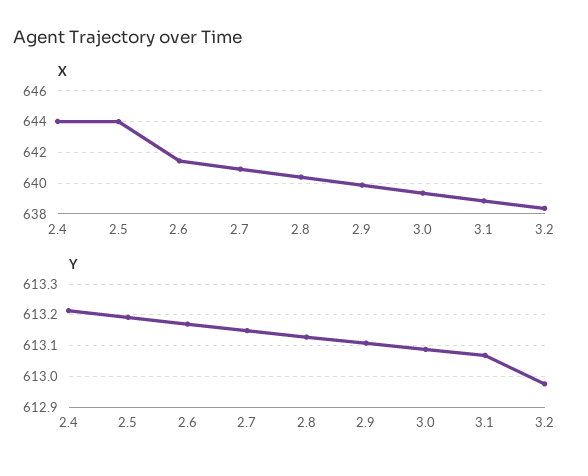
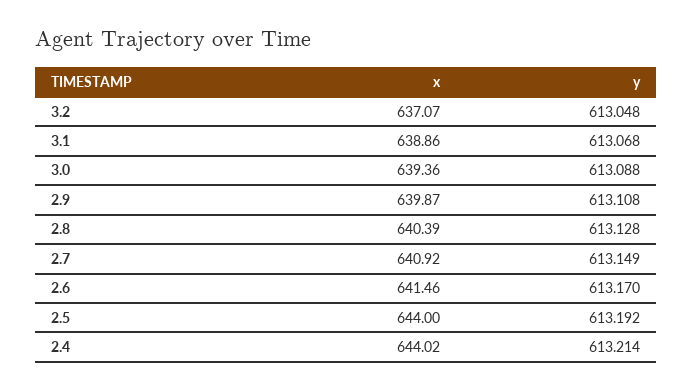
X, 3.2: 638.5 -> 637.07
Y, 3.2: 612.98 -> 613.048

